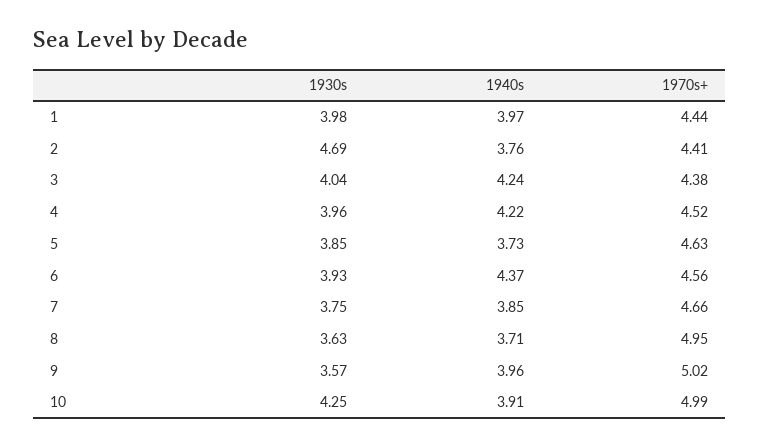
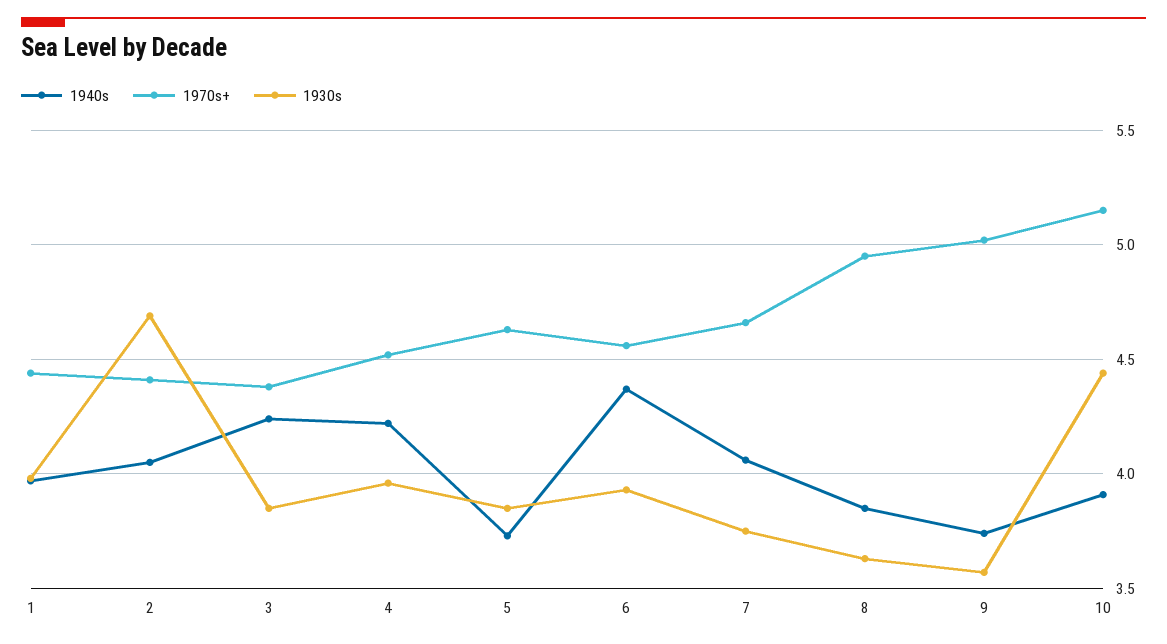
1940s, 2: 3.76 -> 4.05
1930s, 3: 4.04 -> 3.85
1940s, 7: 3.85 -> 4.05
1940s, 8: 3.71 -> 3.85
1940s, 9: 3.96 -> 3.75
1930s, 10: 4.25 -> 4.45
1970s+, 10: 4.99 -> 5.15

